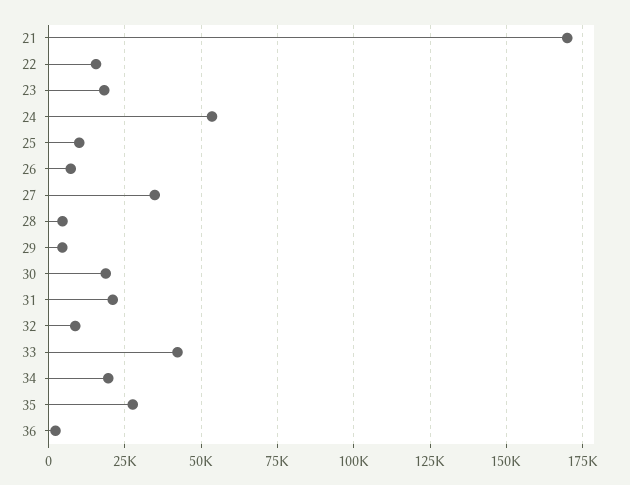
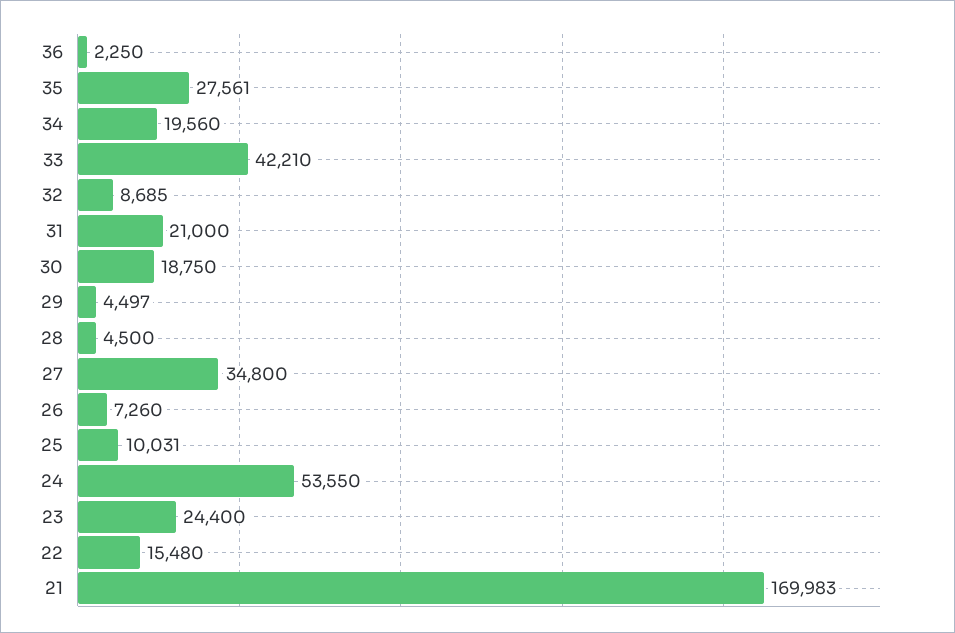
23: 17500 -> 24400

